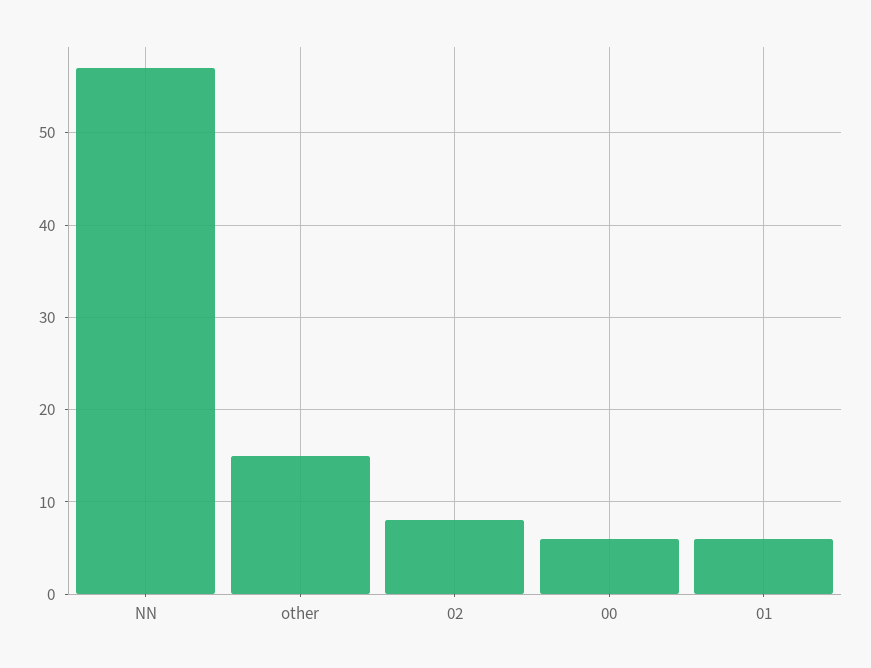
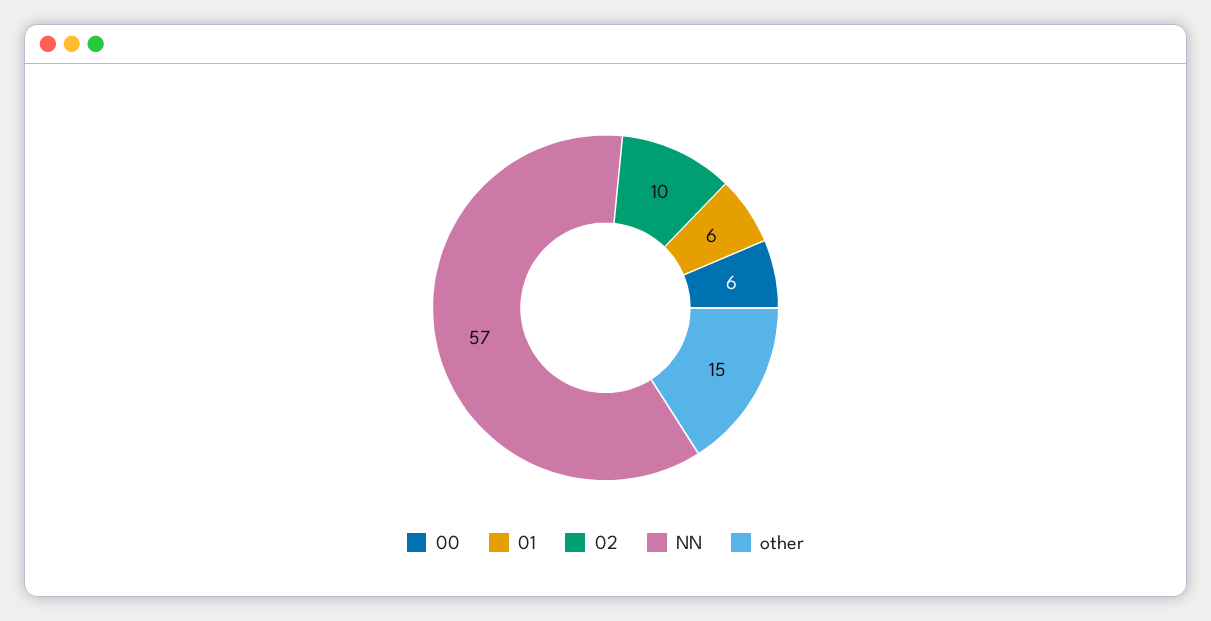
02: 8 -> 10

